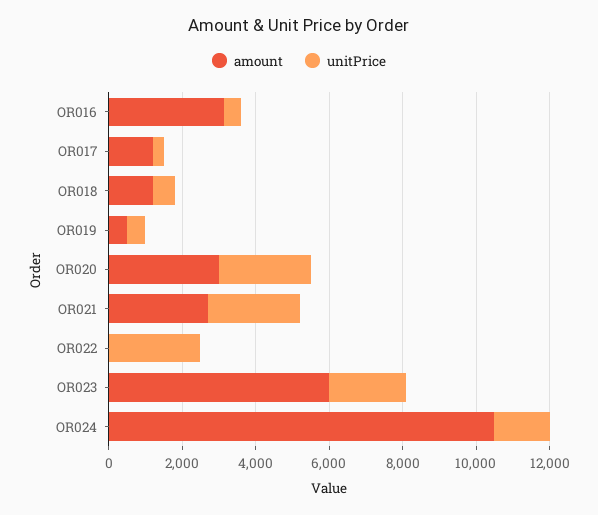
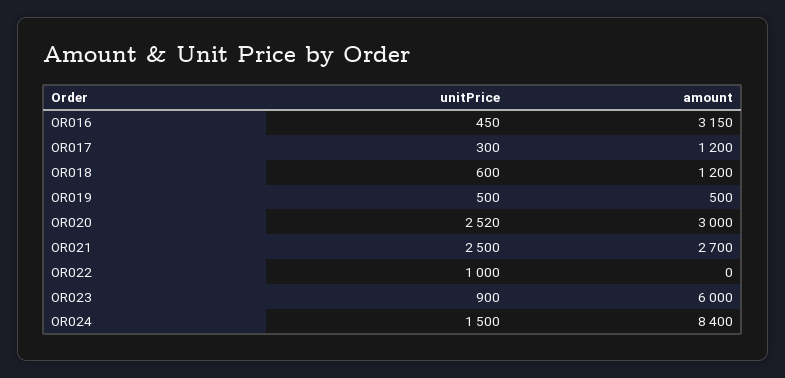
unitPrice, OR022: 2500 -> 1000
unitPrice, OR023: 2000 -> 900
amount, OR024: 10500 -> 8400

